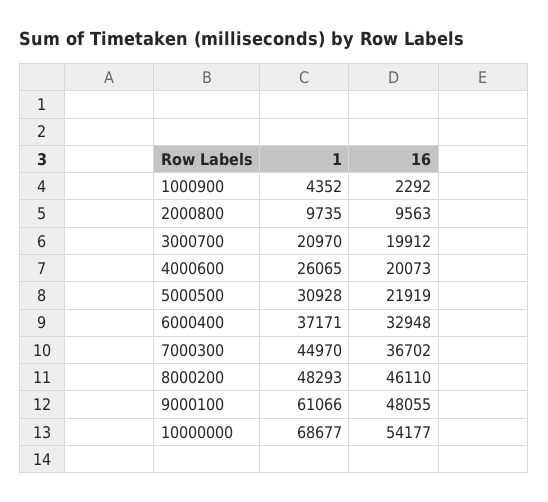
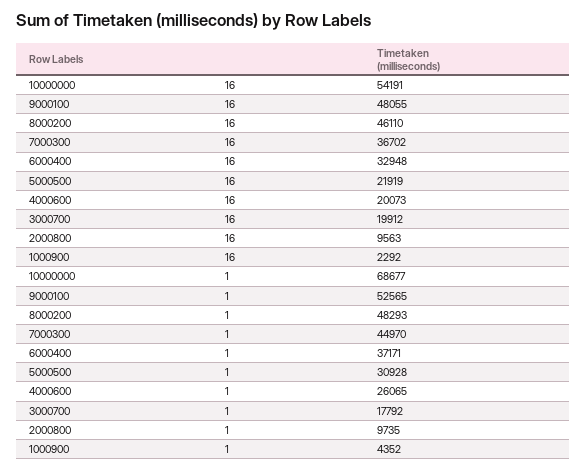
1, 3000700: 20970 -> 17792
1, 9000100: 61066 -> 52565
16, 10000000: 54177 -> 54191

